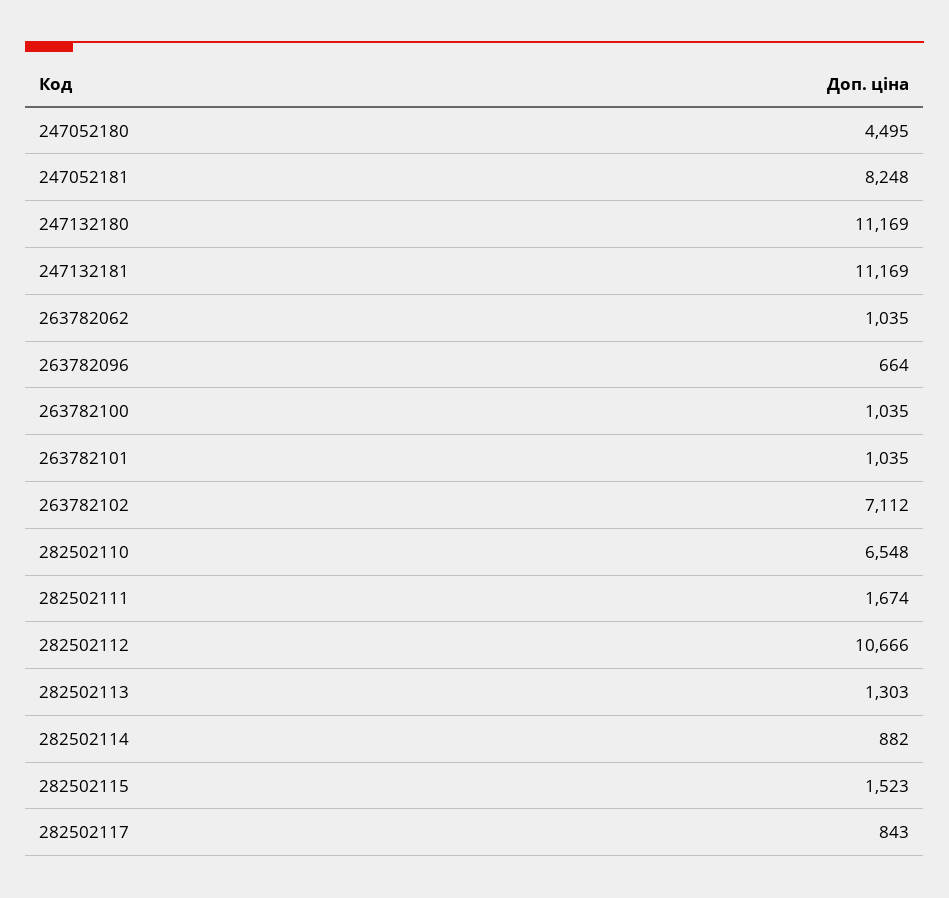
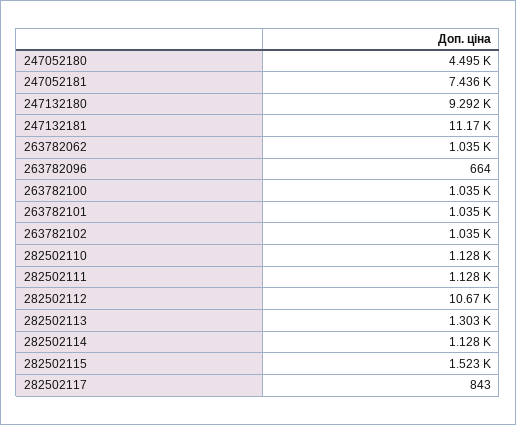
247052181: 8248 -> 7436
247132180: 11169 -> 9292
263782102: 7112 -> 1035
282502110: 6548 -> 1128
282502111: 1674 -> 1128
282502114: 882 -> 1128

